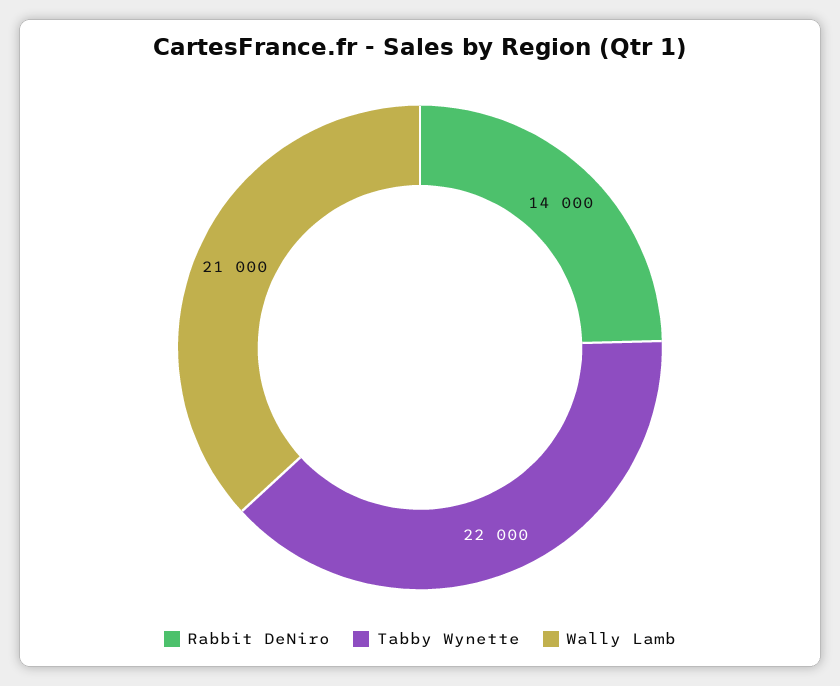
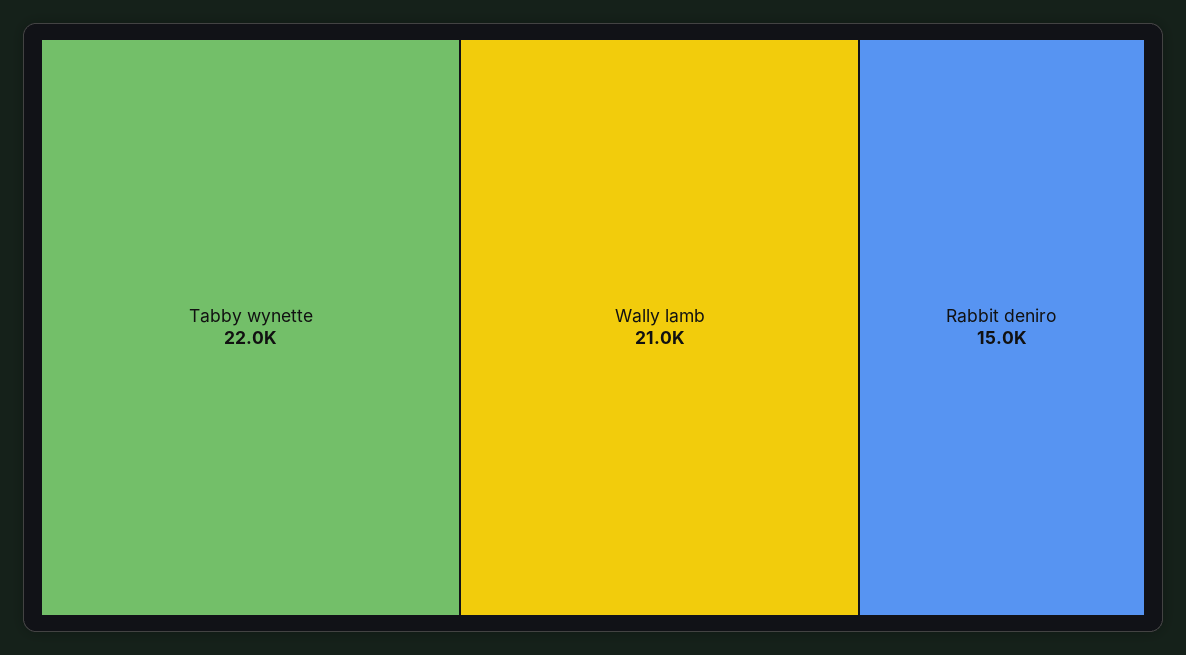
Rabbit DeNiro: 14000 -> 15000

